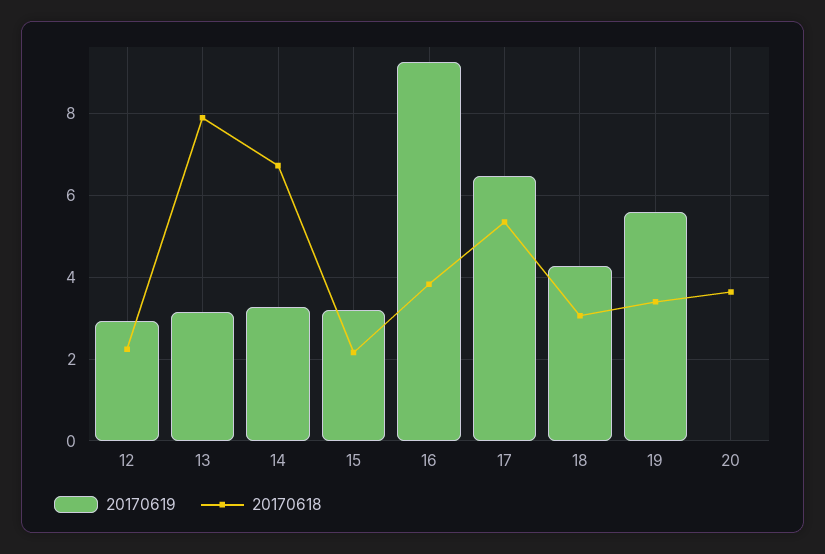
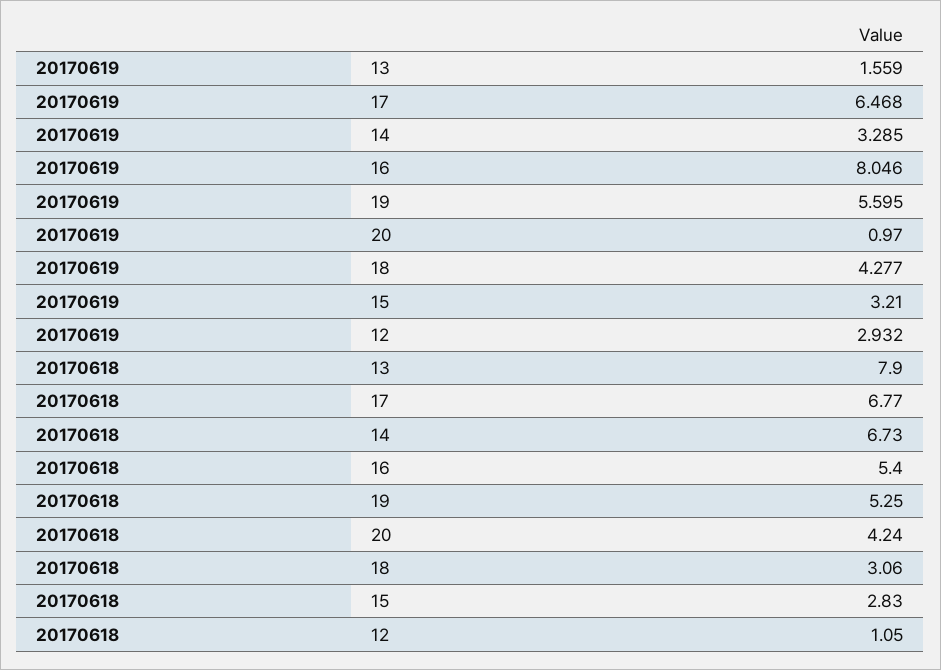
20170618, 12: 2.2 -> 1.05
20170619, 13: 3.2 -> 1.559
20170618, 15: 2.2 -> 2.83
20170619, 16: 9.2 -> 8.046
20170618, 16: 3.8 -> 5.4
20170618, 17: 5.4 -> 6.77
20170618, 19: 3.4 -> 5.25
20170619, 20: 0 -> 0.97
20170618, 20: 3.6 -> 4.24

